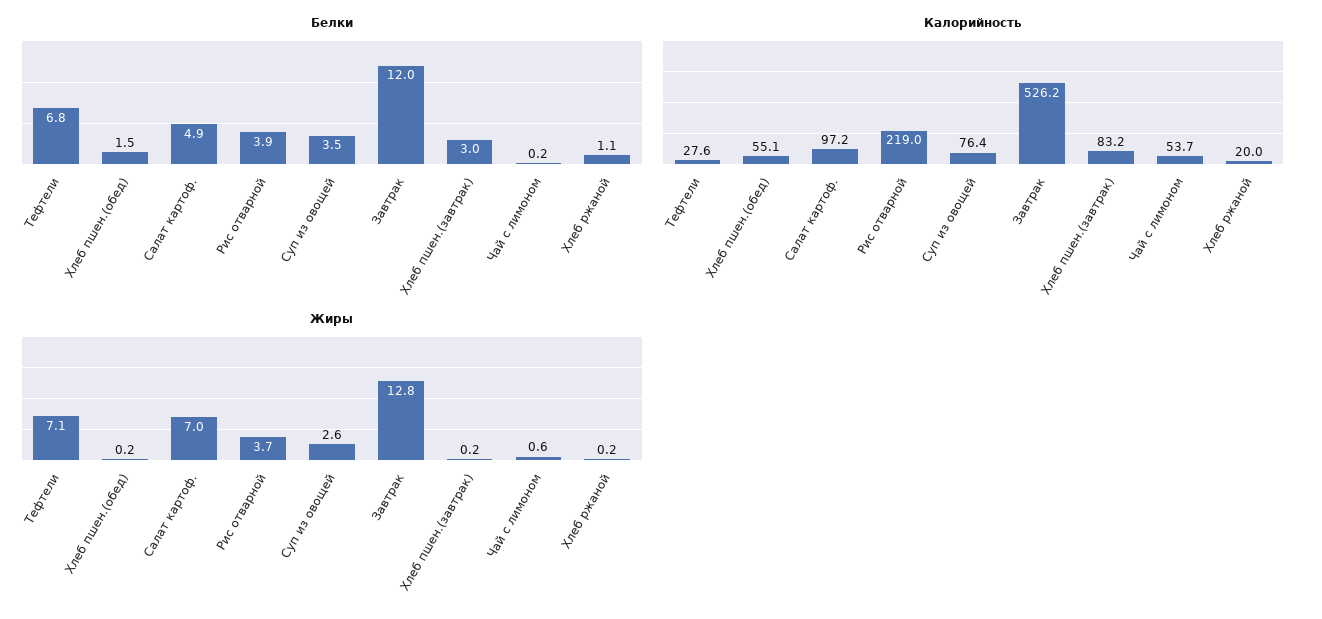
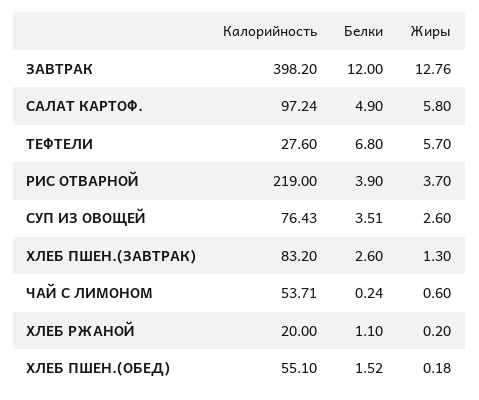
Белки, Хлеб пшен.(завтрак): 3 -> 2.6
Калорийность, Завтрак: 526.2 -> 398.2
Жиры, Тефтели: 7.1 -> 5.7
Жиры, Салат картоф.: 7 -> 5.8
Жиры, Хлеб пшен.(завтрак): 0.2 -> 1.3

